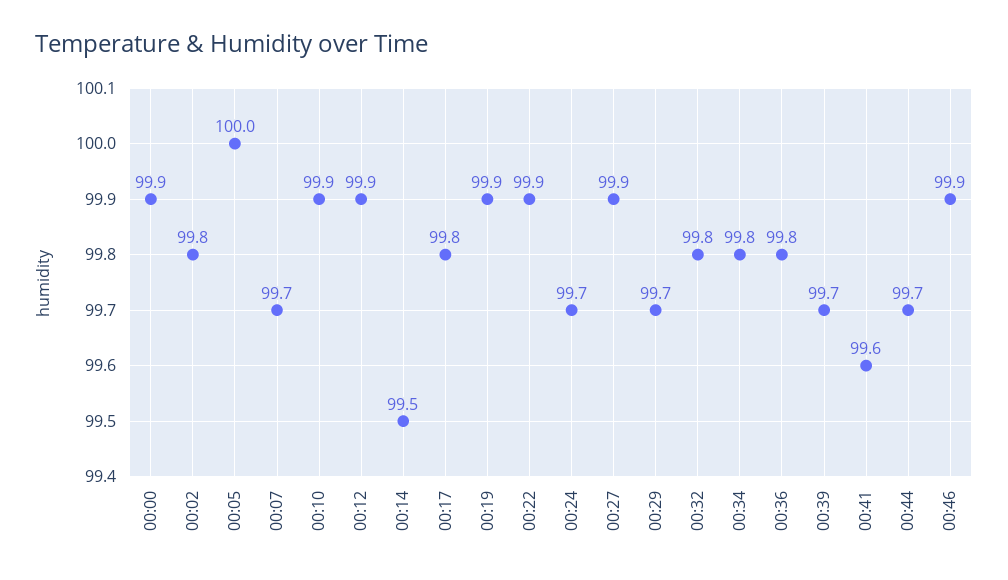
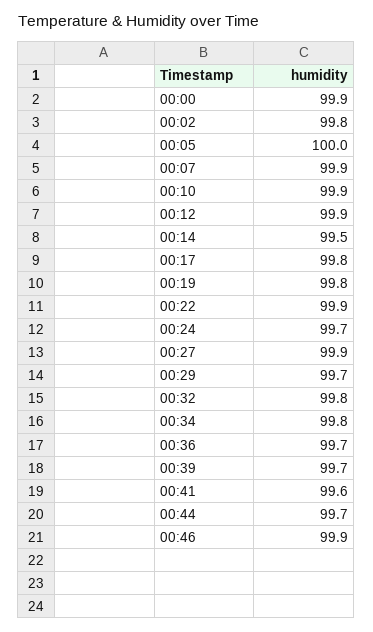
00:07: 99.7 -> 99.9
00:19: 99.9 -> 99.8
00:36: 99.8 -> 99.7

